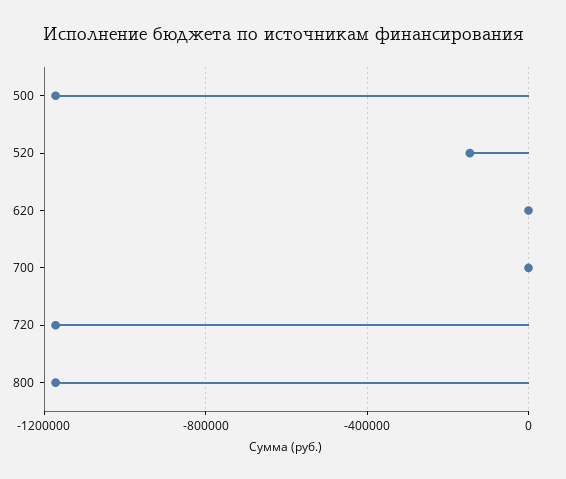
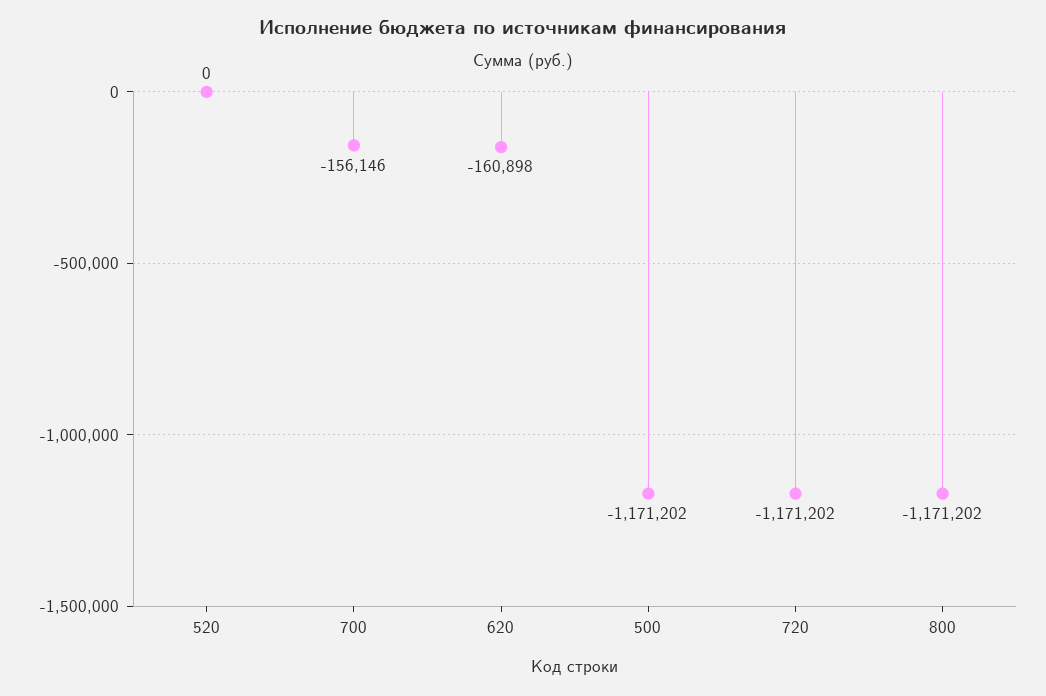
520: -150000 -> 0
620: 0 -> -160898
700: 0 -> -156146

